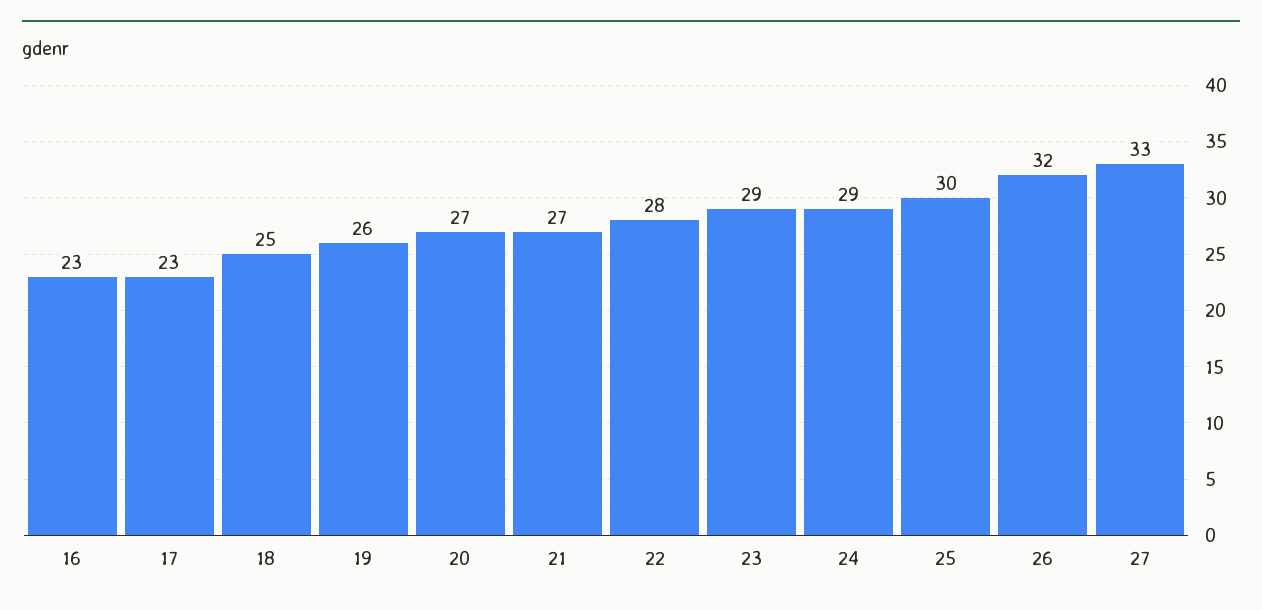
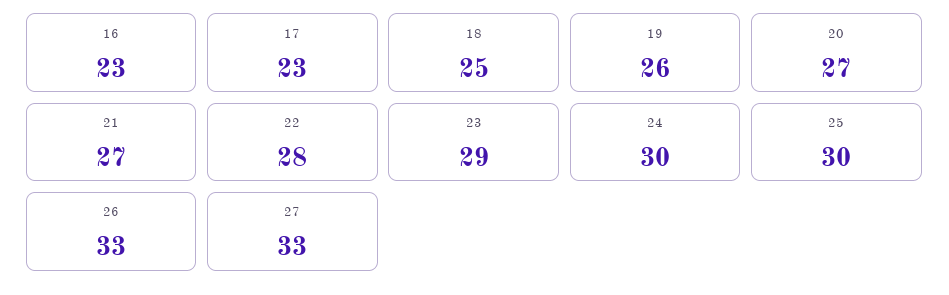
24: 29 -> 30
26: 32 -> 33

